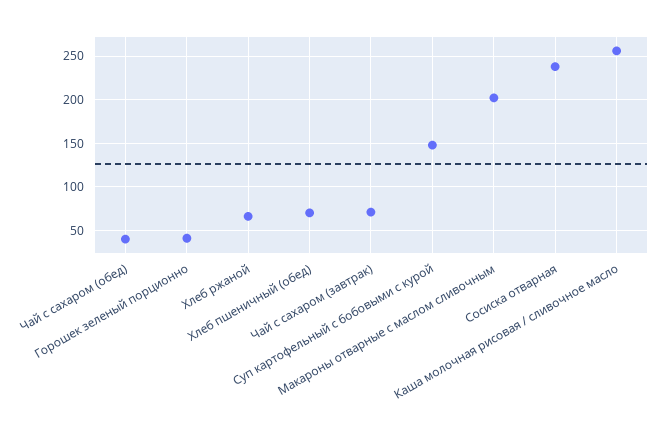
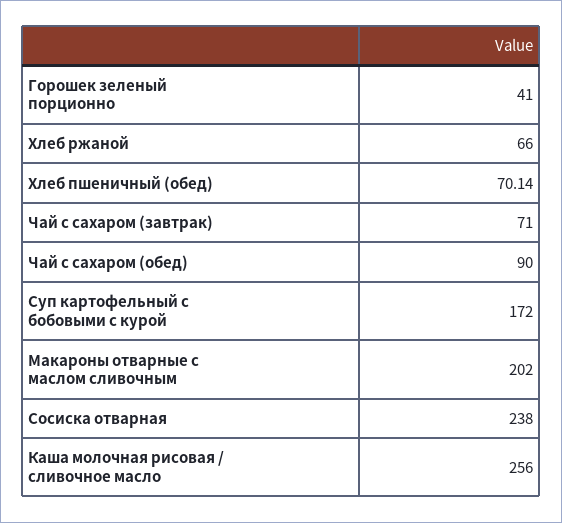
Чай с сахаром (обед): 40 -> 90
Суп картофельный с бобовыми с курой: 150 -> 172

